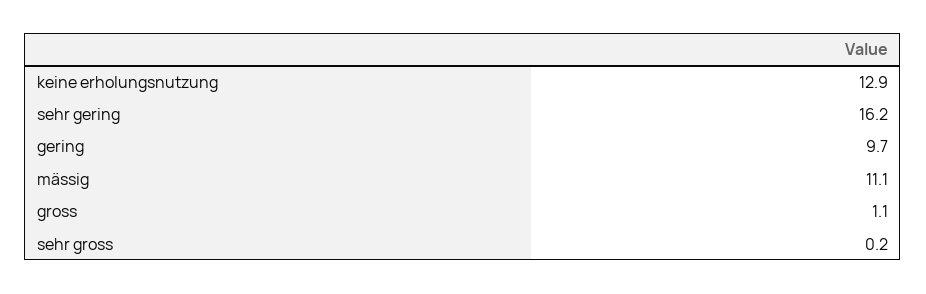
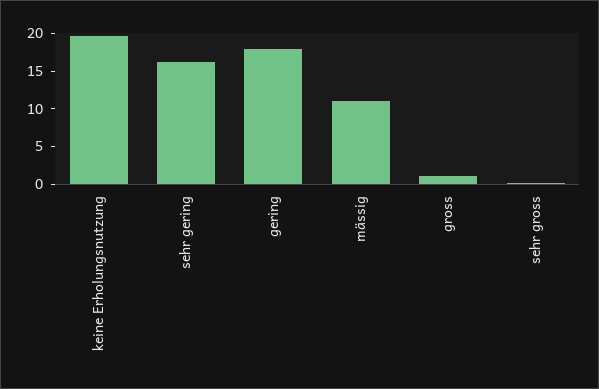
keine erholungsnutzung: 12.9 -> 20
gering: 9.7 -> 17.5

